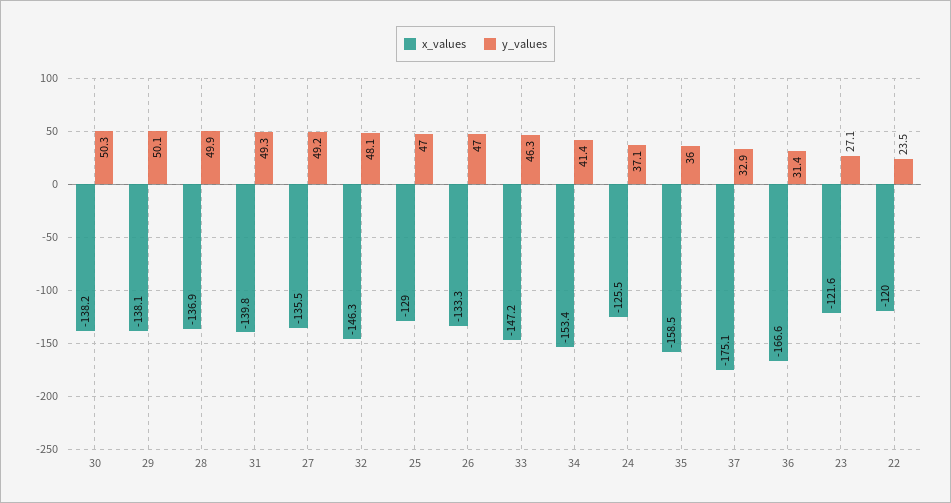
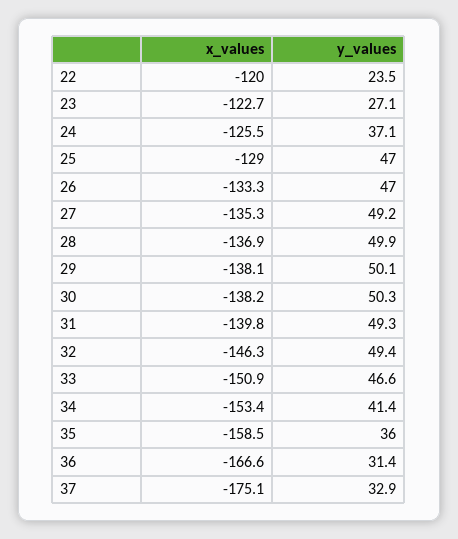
x_values, 27: -135.5 -> -135.3
y_values, 32: 48.1 -> 49.4
x_values, 33: -147.2 -> -150.9
y_values, 33: 46.3 -> 46.6
x_values, 23: -121.6 -> -122.7

